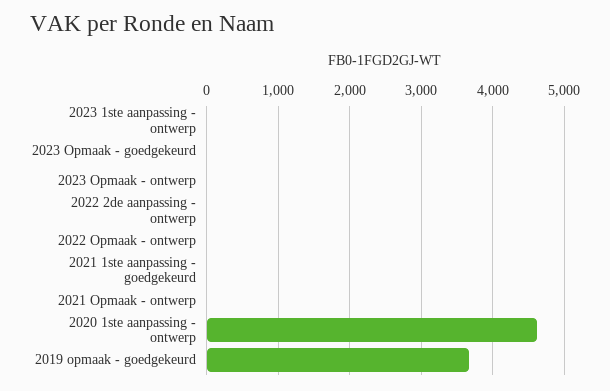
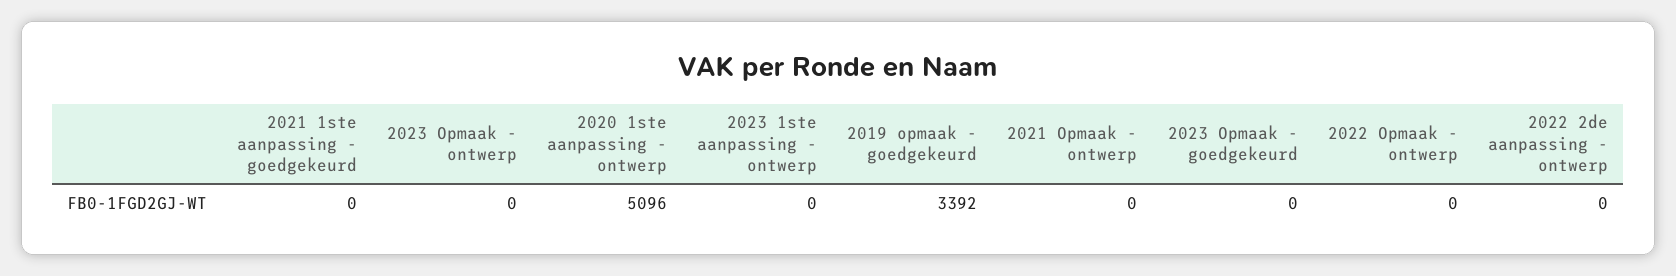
2020 1ste aanpassing - ontwerp: 4600 -> 5096
2019 opmaak - goedgekeurd: 3700 -> 3392

